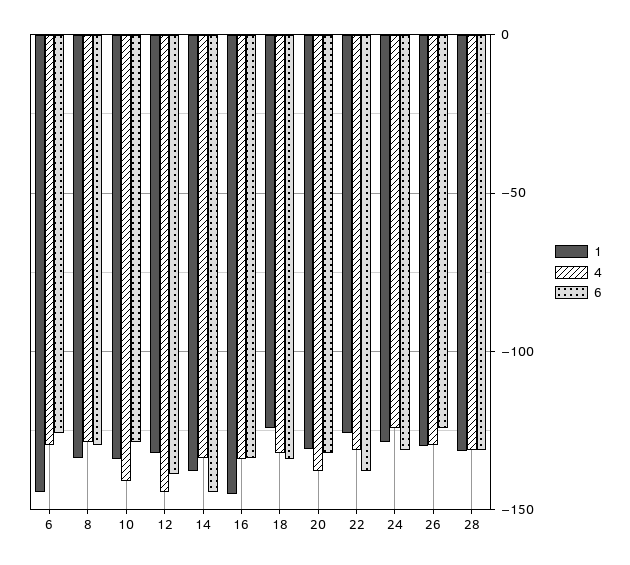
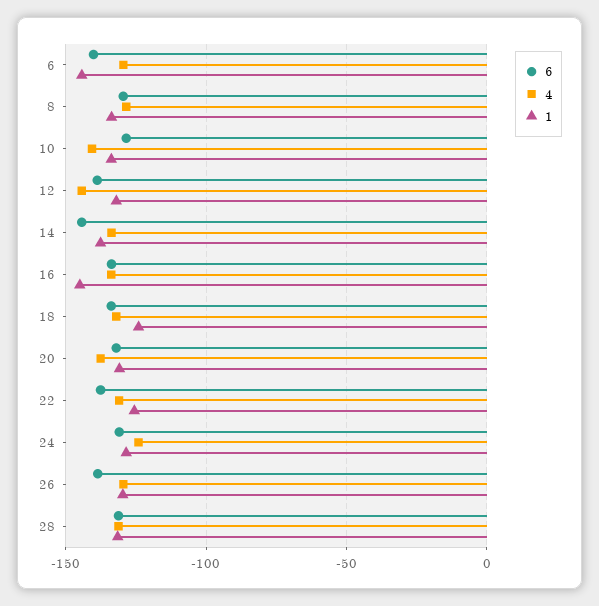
6, 6: -125 -> -140
6, 26: -125 -> -140

